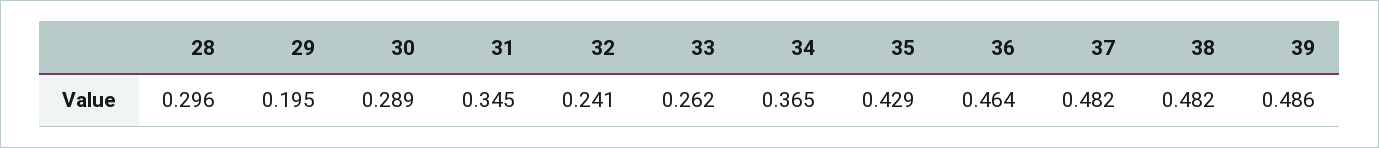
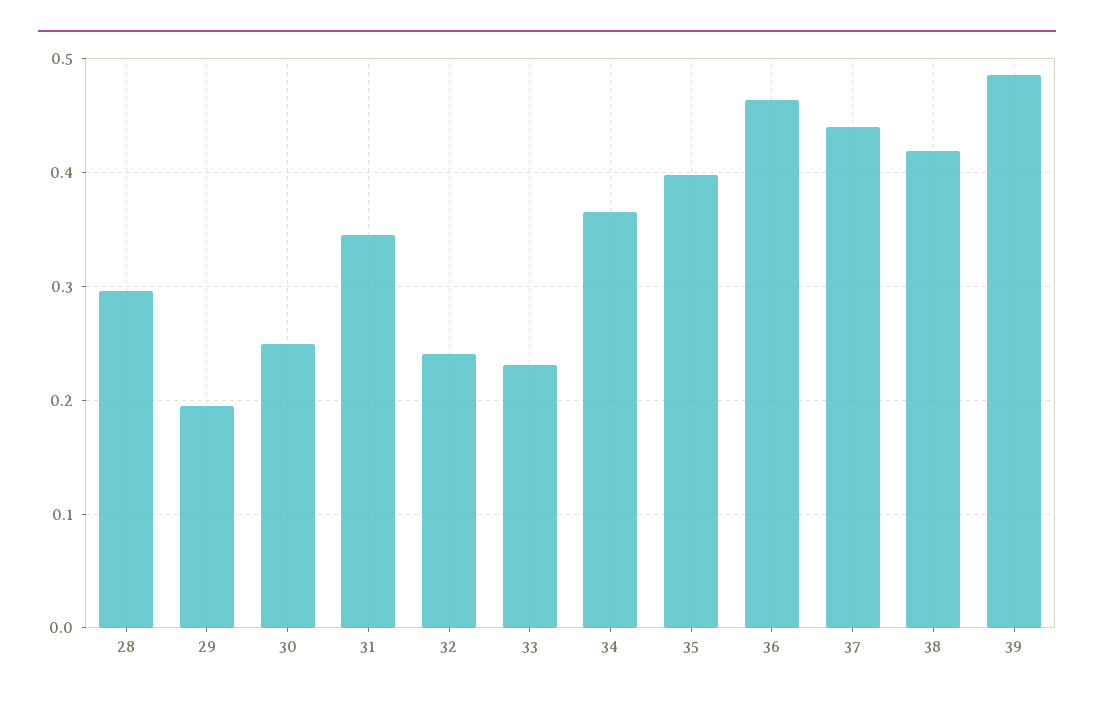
30: 0.289 -> 0.25
33: 0.262 -> 0.23
35: 0.429 -> 0.4
37: 0.482 -> 0.44
38: 0.482 -> 0.42

